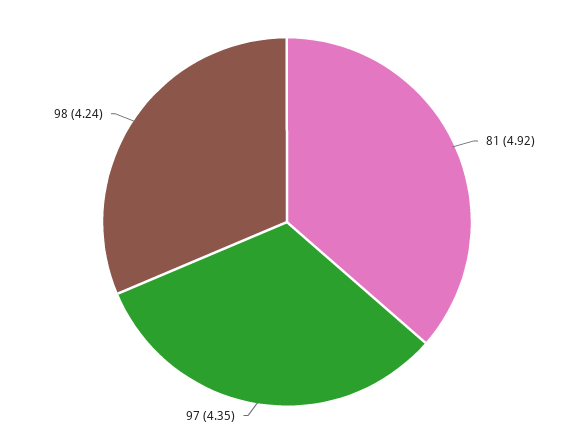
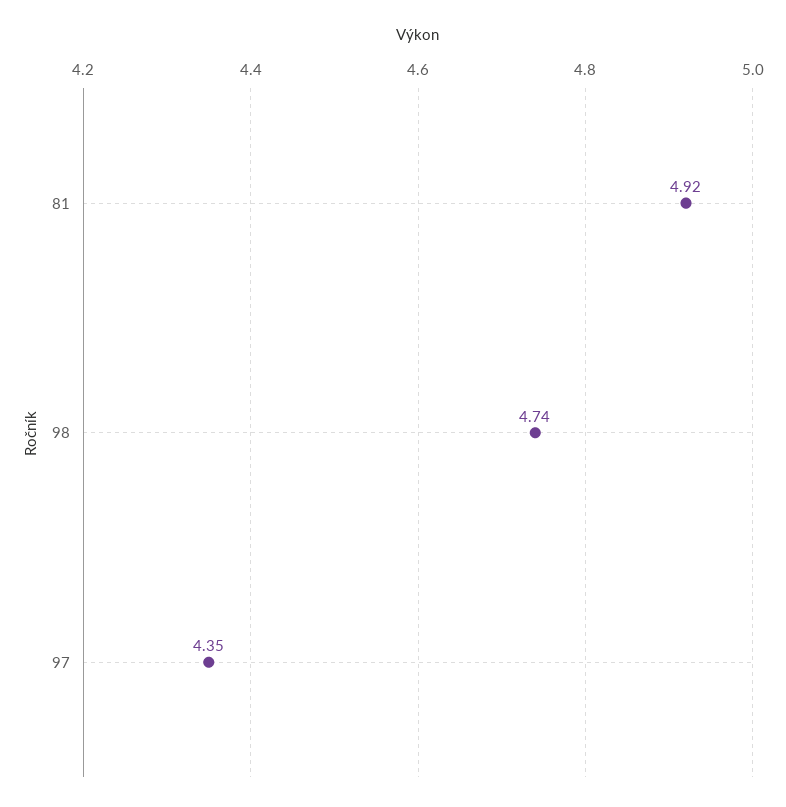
98: 4.24 -> 4.74

